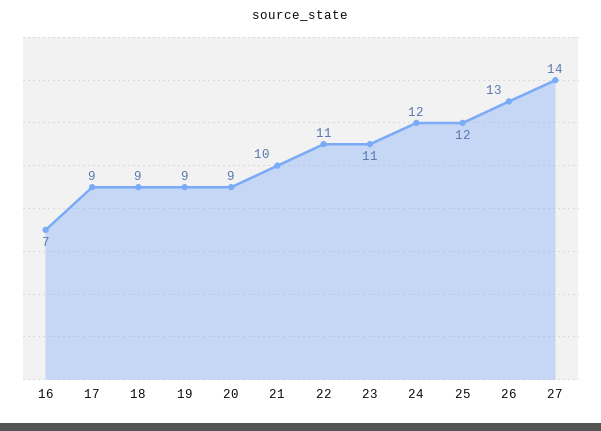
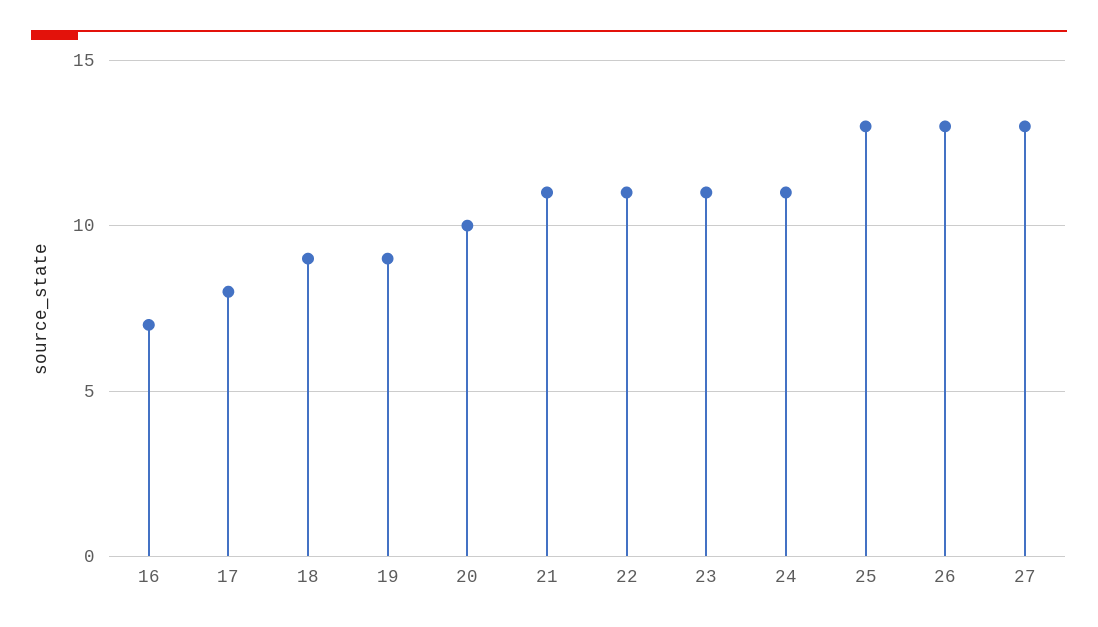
17: 9 -> 8
20: 9 -> 10
21: 10 -> 11
24: 12 -> 11
25: 12 -> 13
27: 14 -> 13

